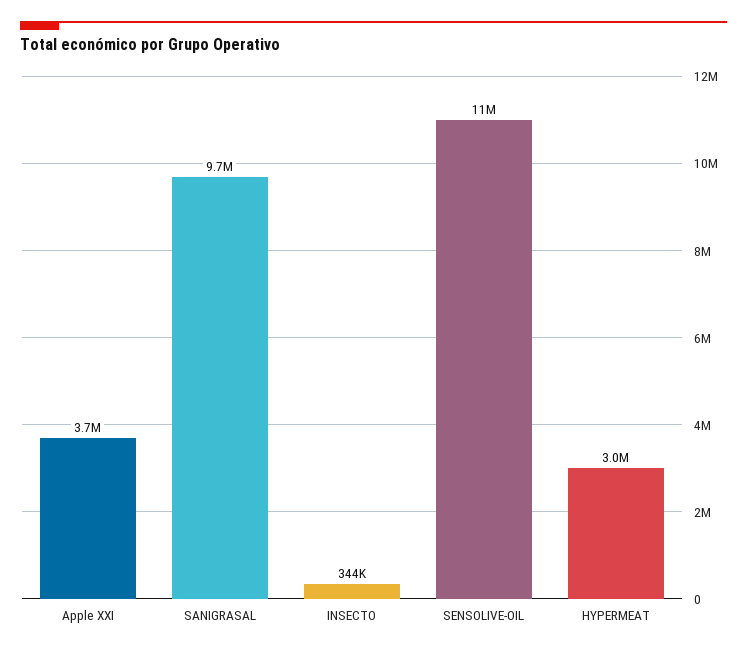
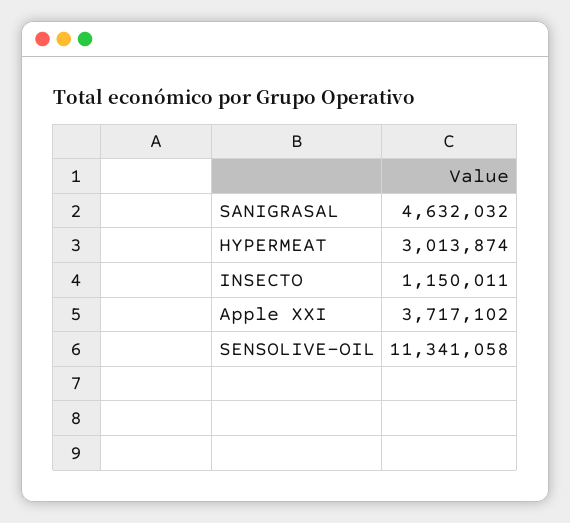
SANIGRASAL: 9700000 -> 4632032
INSECTO: 344000 -> 1150011

